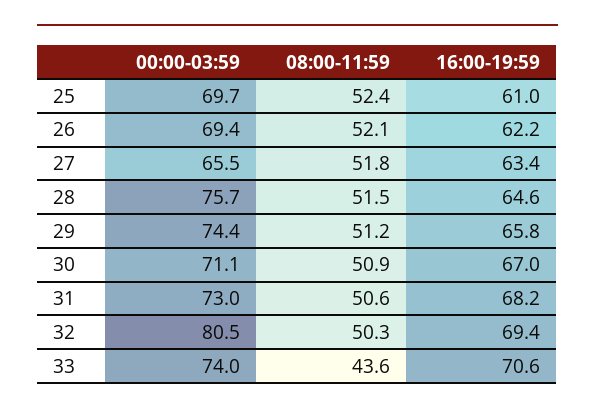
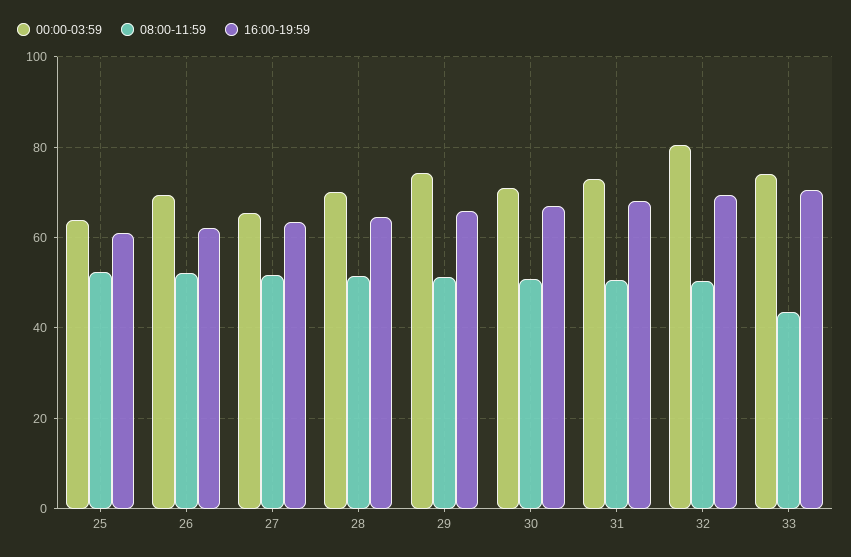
00:00-03:59, 25: 69.7 -> 64
00:00-03:59, 28: 75.7 -> 70

